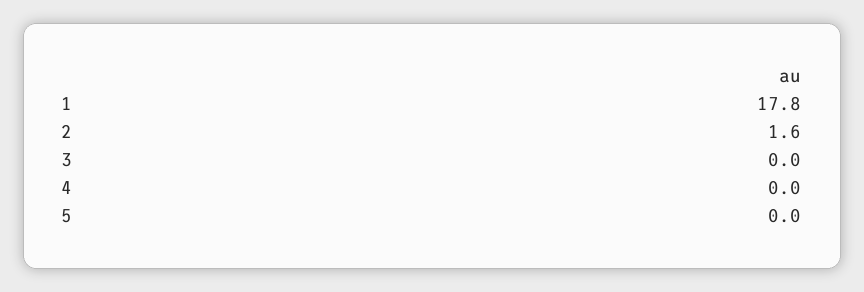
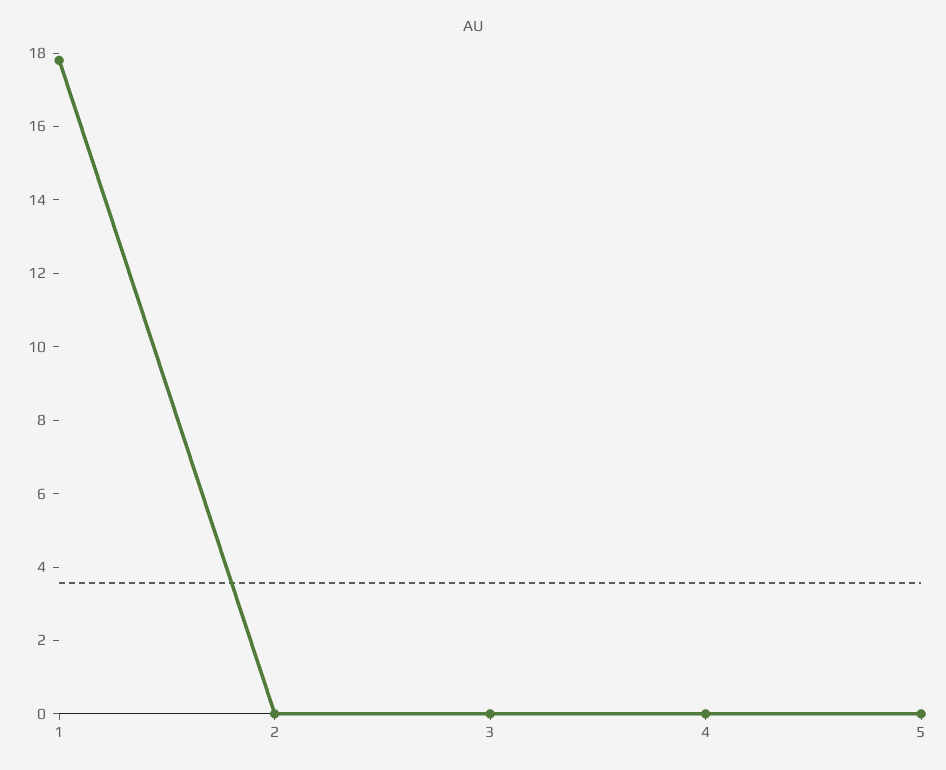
2: 1.6 -> 0

